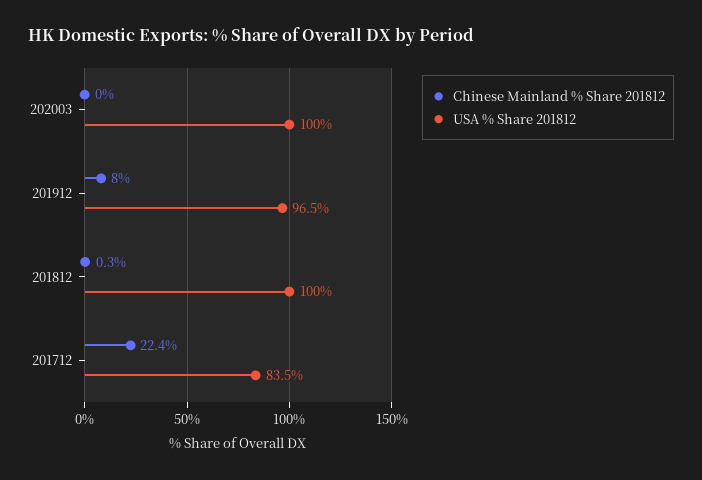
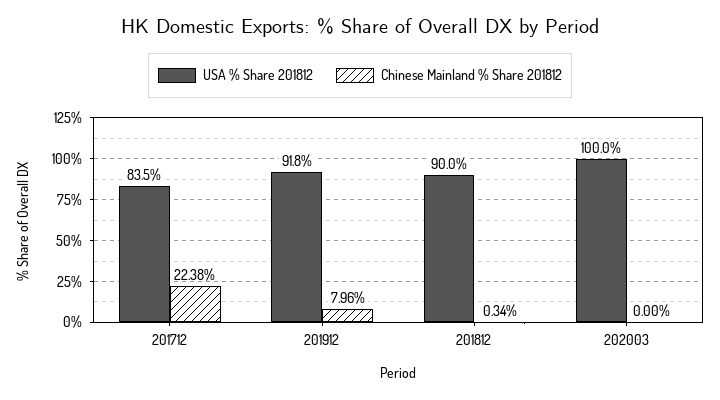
USA % Share 201812, 201912: 96.5 -> 91.8
USA % Share 201812, 201812: 100 -> 90

